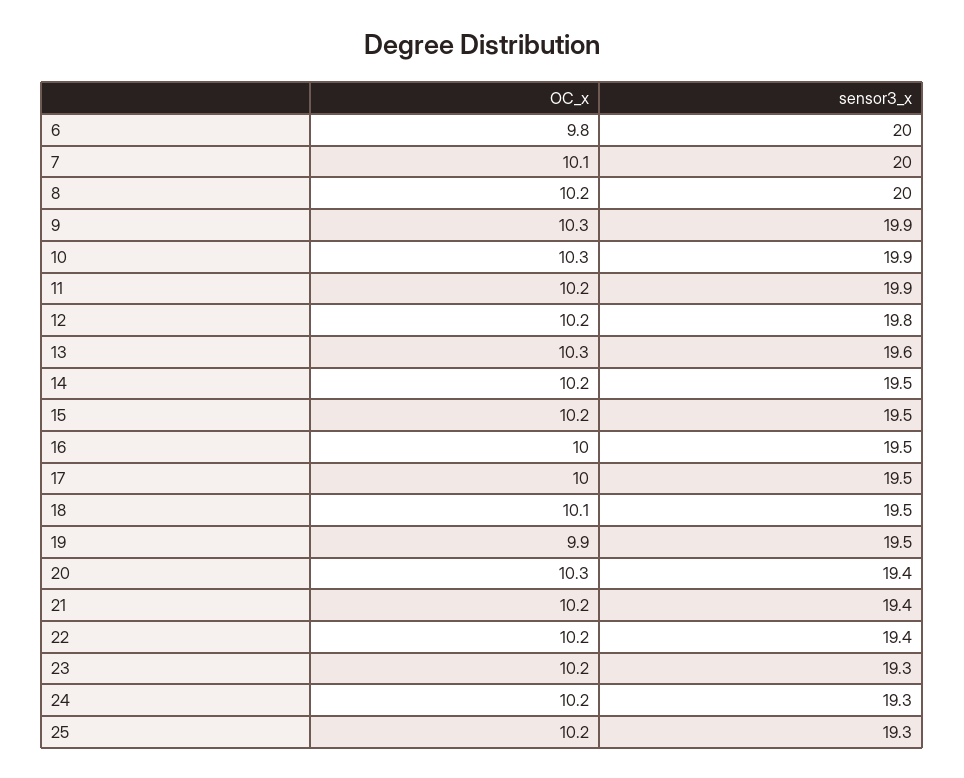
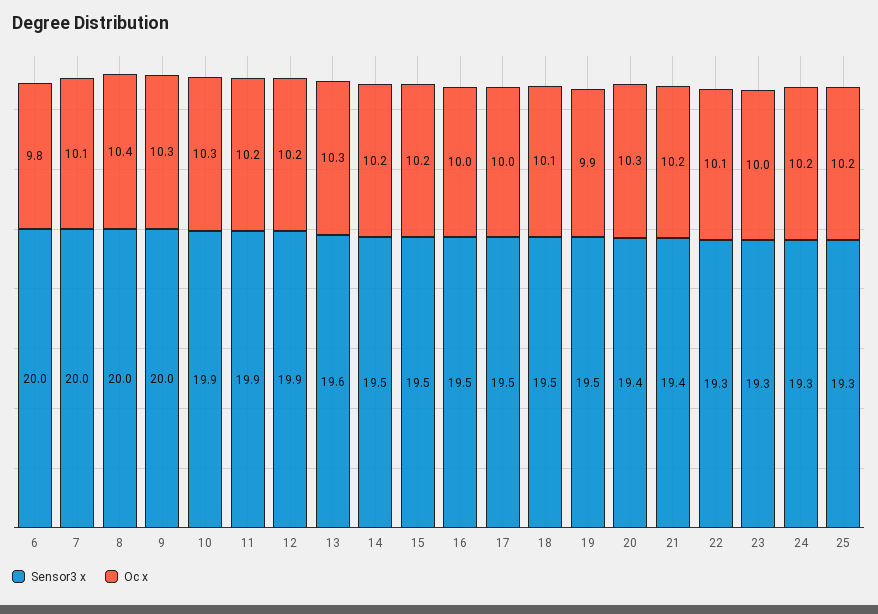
OC_x, 8: 10.2 -> 10.4
sensor3_x, 9: 19.9 -> 20
sensor3_x, 12: 19.8 -> 19.9
OC_x, 22: 10.2 -> 10.1
sensor3_x, 22: 19.4 -> 19.3
OC_x, 23: 10.2 -> 10

